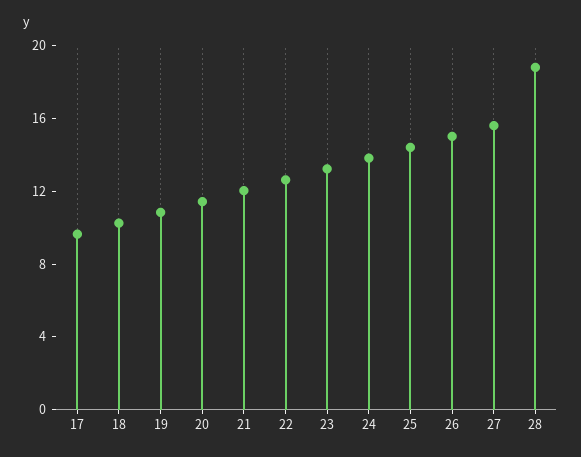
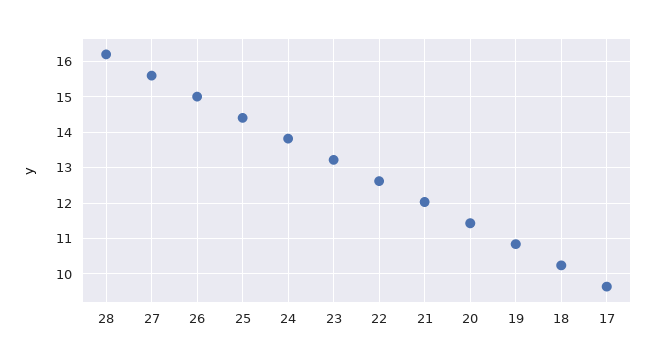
28: 19 -> 16.2

